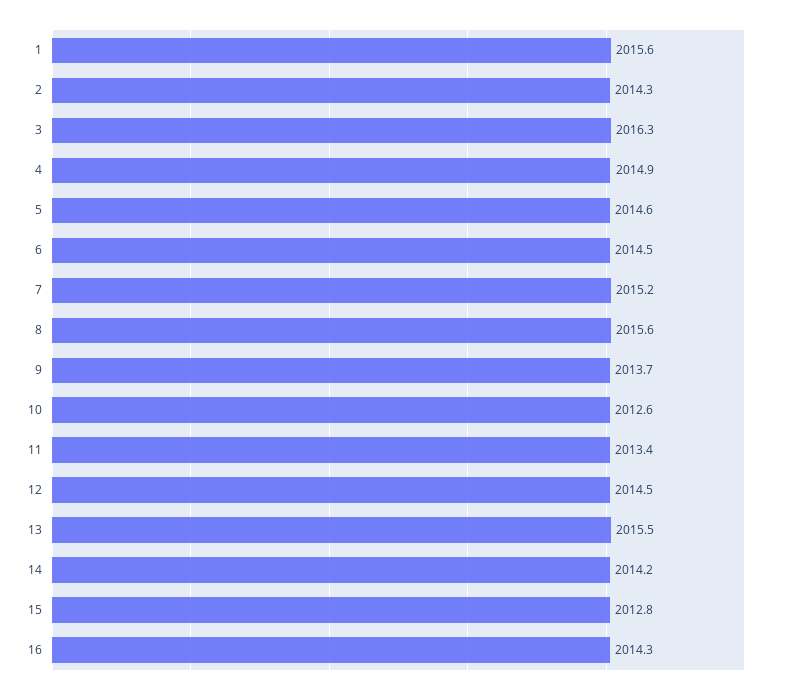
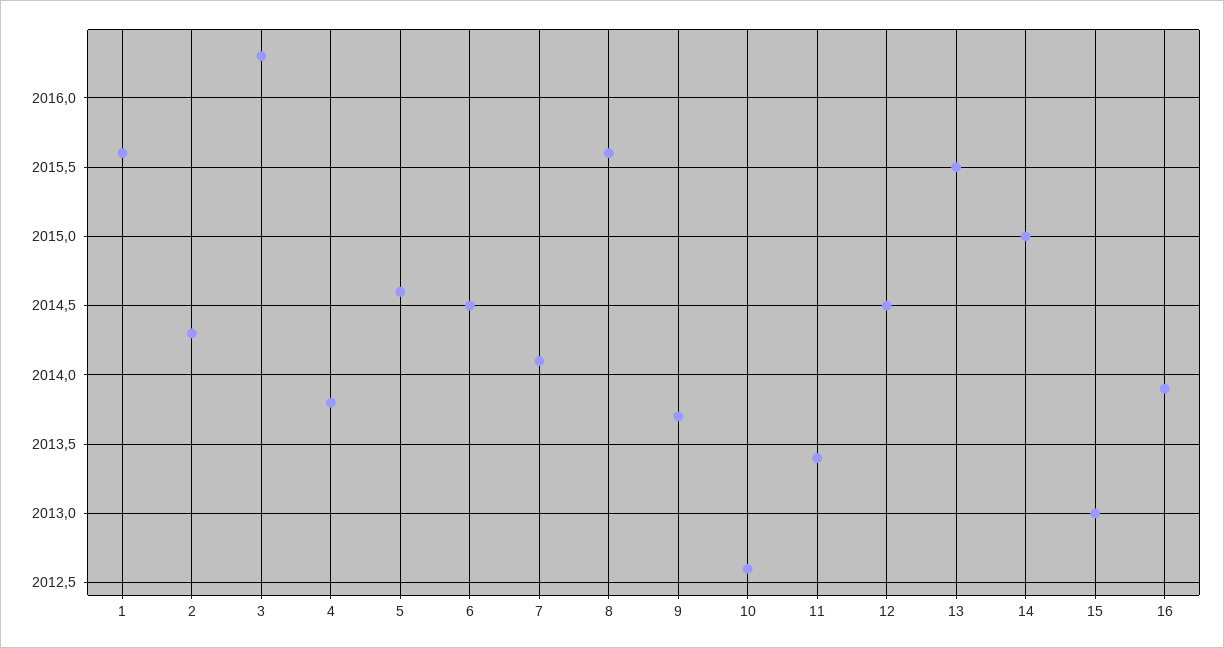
4: 2014.9 -> 2013.8
7: 2015.2 -> 2014.1
14: 2014.2 -> 2015
15: 2012.8 -> 2013
16: 2014.3 -> 2013.9

